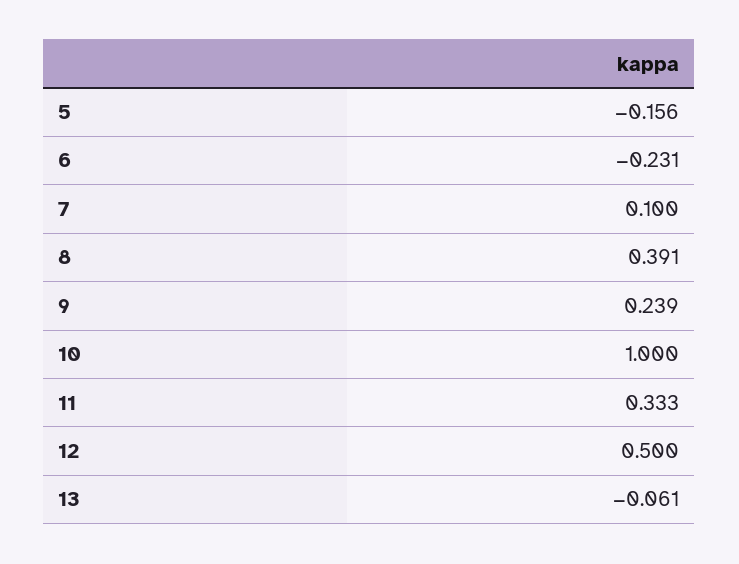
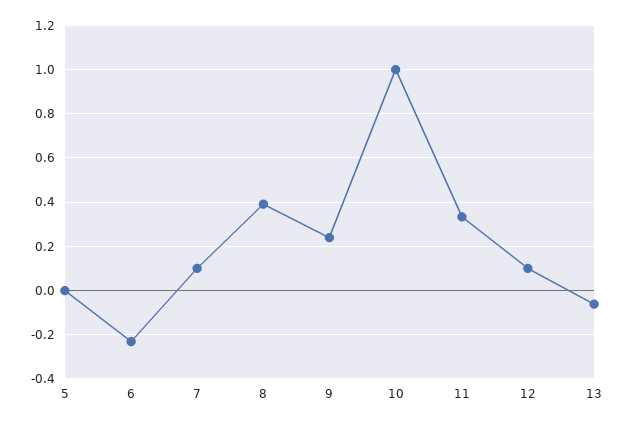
5: -0.156 -> 0
12: 0.5 -> 0.1

